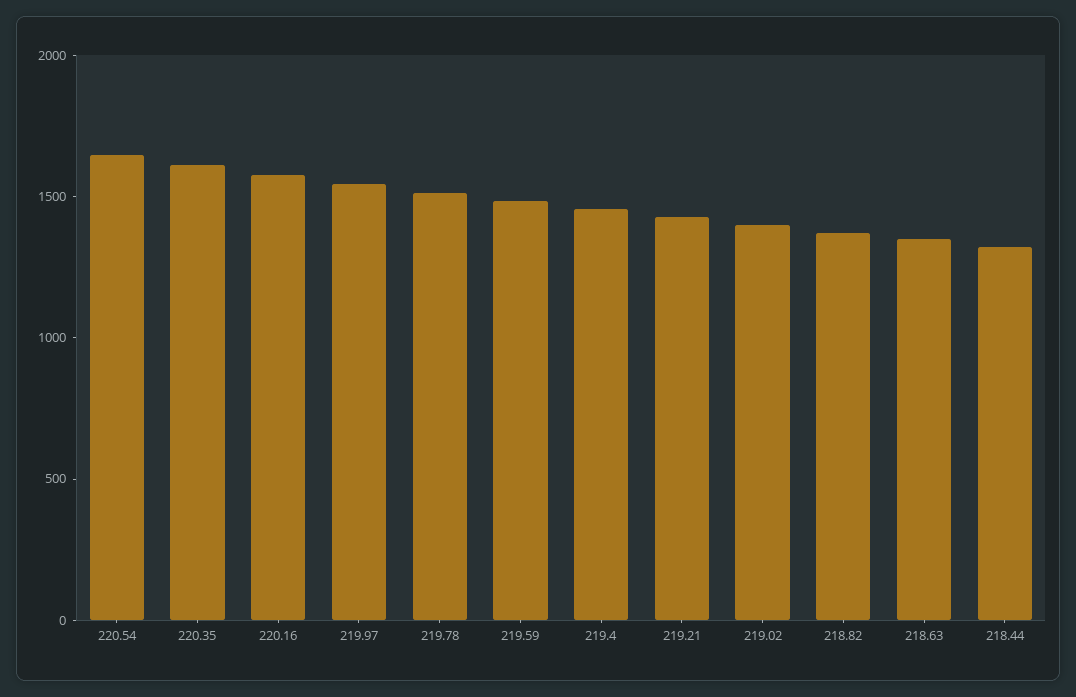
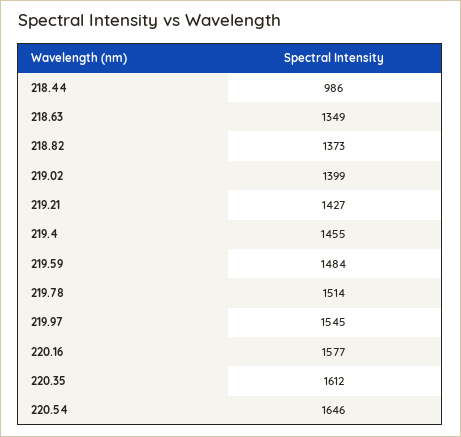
218.44: 1300 -> 986

